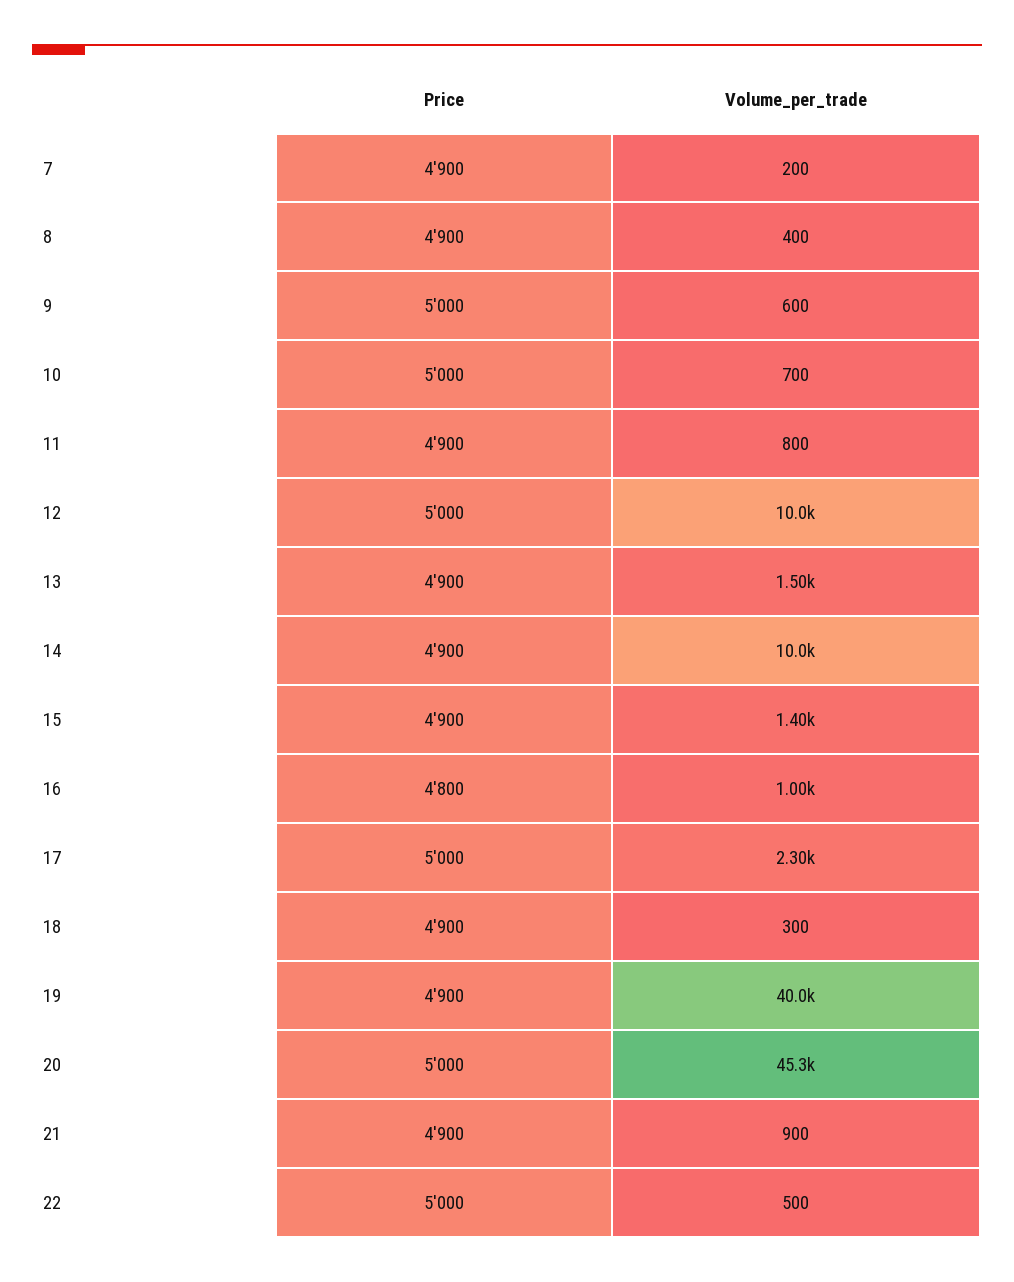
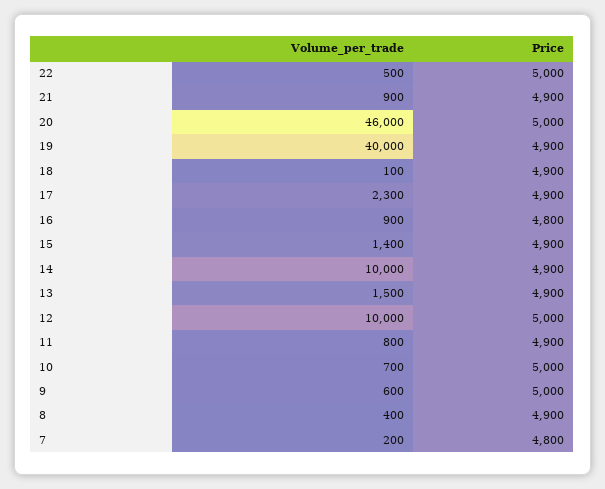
Price, 7: 4900 -> 4800
Volume_per_trade, 16: 1000 -> 900
Price, 17: 5000 -> 4900
Volume_per_trade, 18: 300 -> 100
Volume_per_trade, 20: 45300 -> 46000

